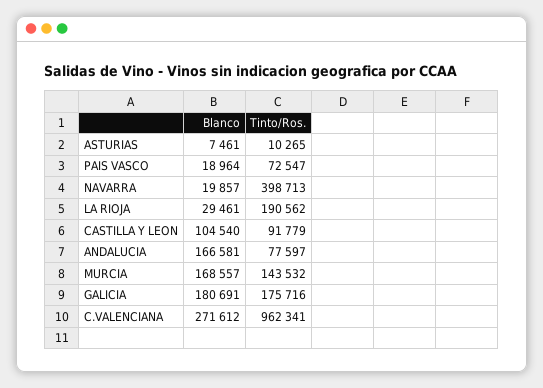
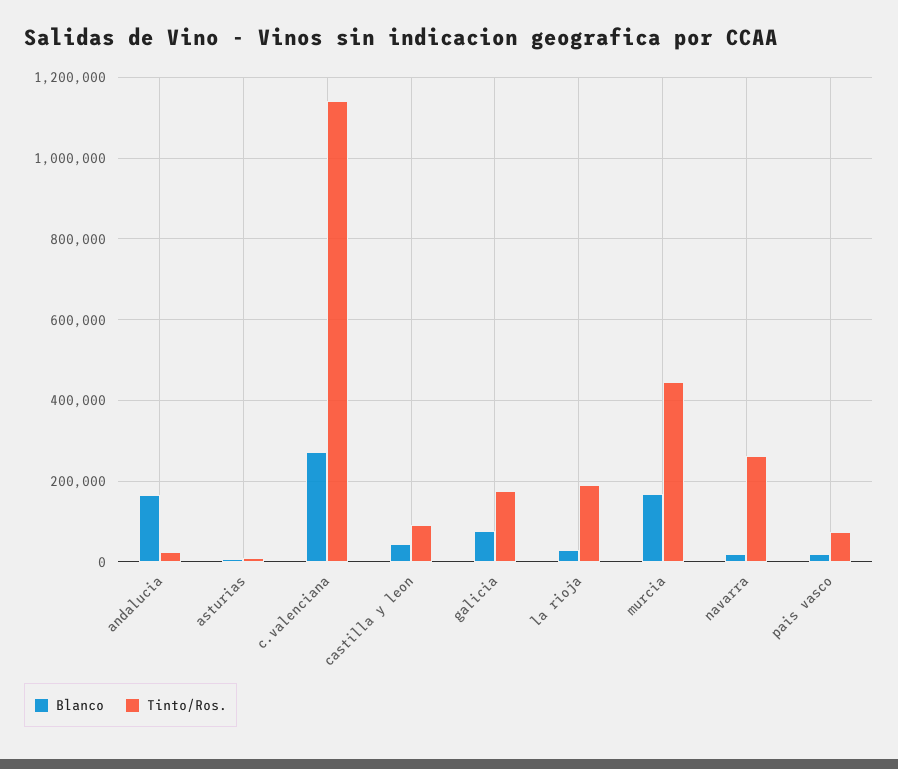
Tinto/Ros., NAVARRA: 398713 -> 260000
Blanco, CASTILLA Y LEON: 104540 -> 40000
Tinto/Ros., ANDALUCIA: 77597 -> 20000
Tinto/Ros., MURCIA: 143532 -> 440000
Blanco, GALICIA: 180691 -> 80000
Tinto/Ros., C.VALENCIANA: 962341 -> 1140000

